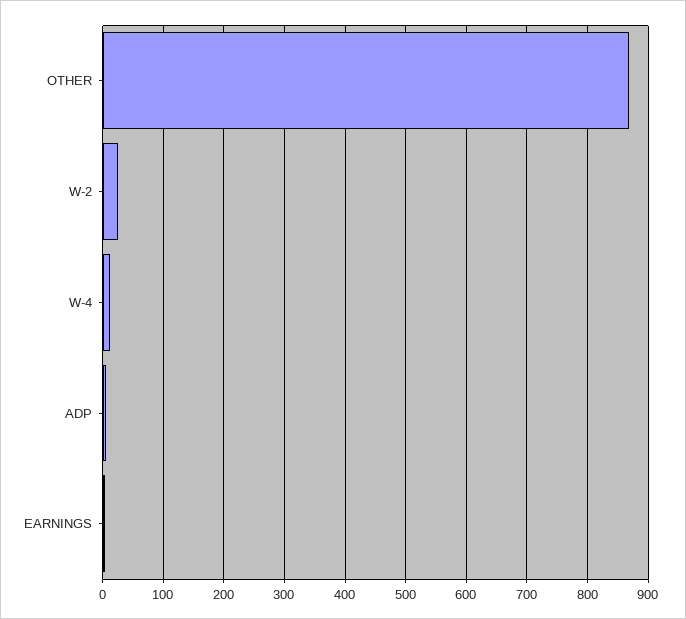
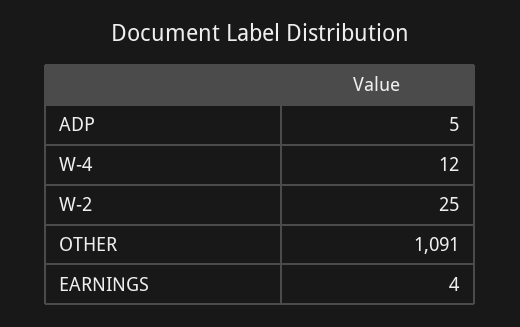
OTHER: 870 -> 1091

